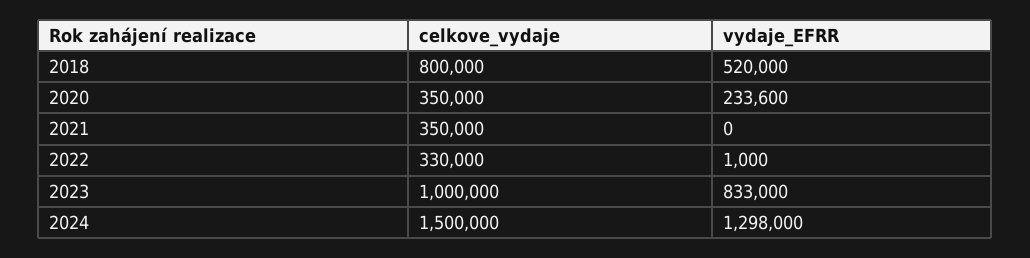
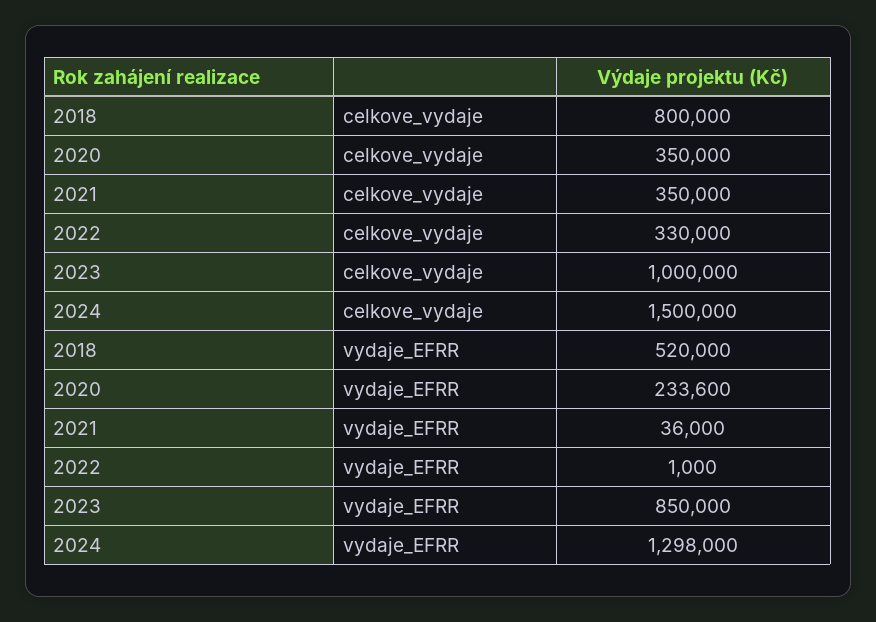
vydaje_EFRR, 2021: 0 -> 36000
vydaje_EFRR, 2023: 833000 -> 850000

